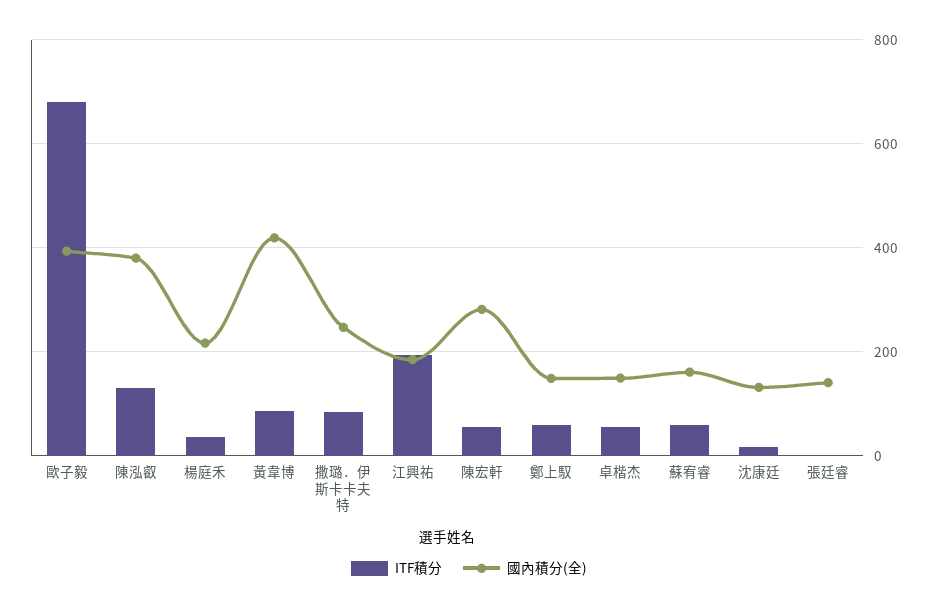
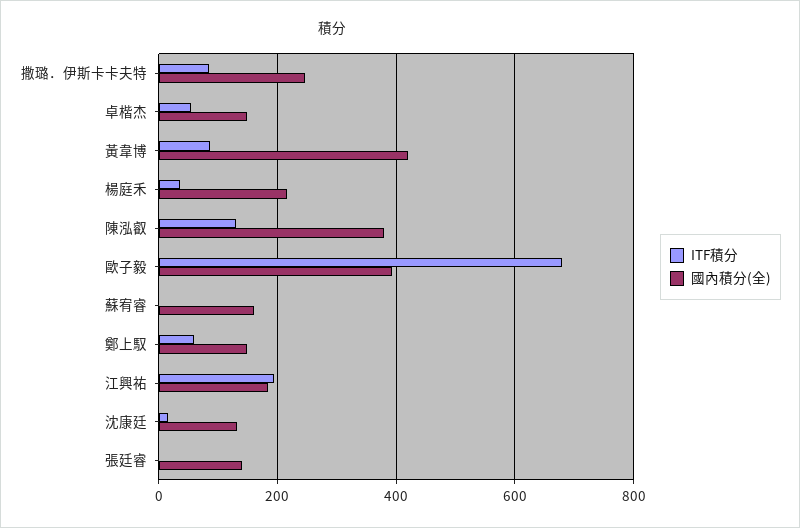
ITF積分, 陳宏軒: 60 -> none
國內積分(全), 陳宏軒: 280 -> none
ITF積分, 蘇宥睿: 60 -> 0

